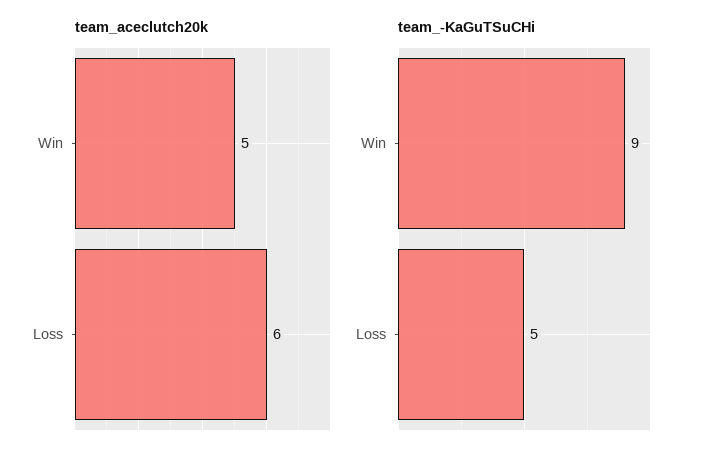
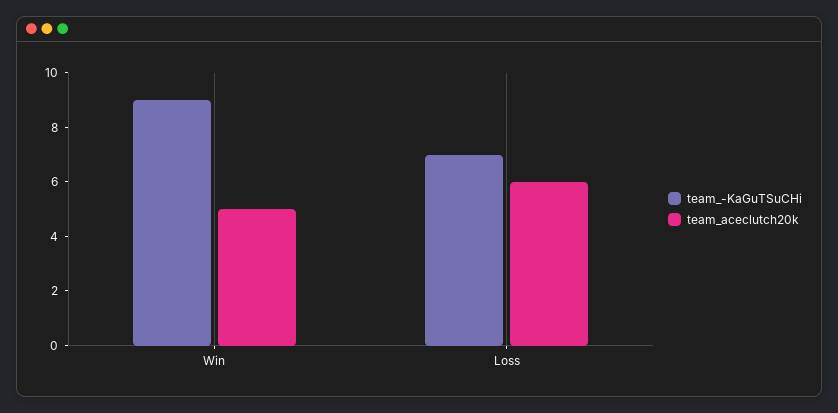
team_-KaGuTSuCHi, Loss: 5 -> 7

